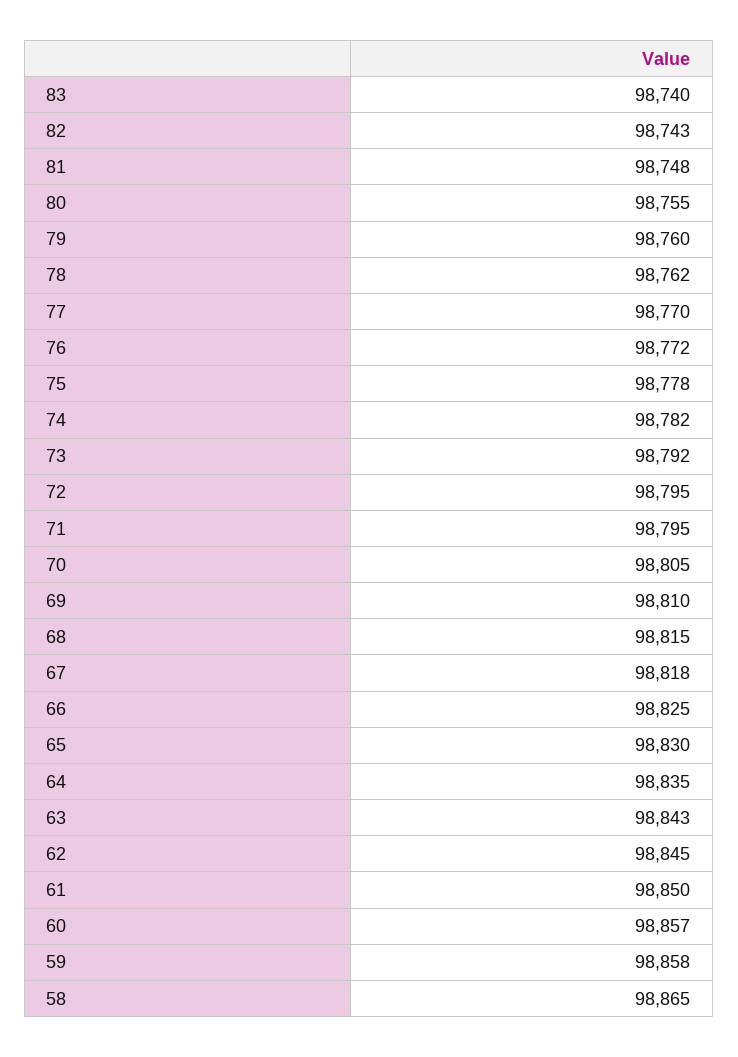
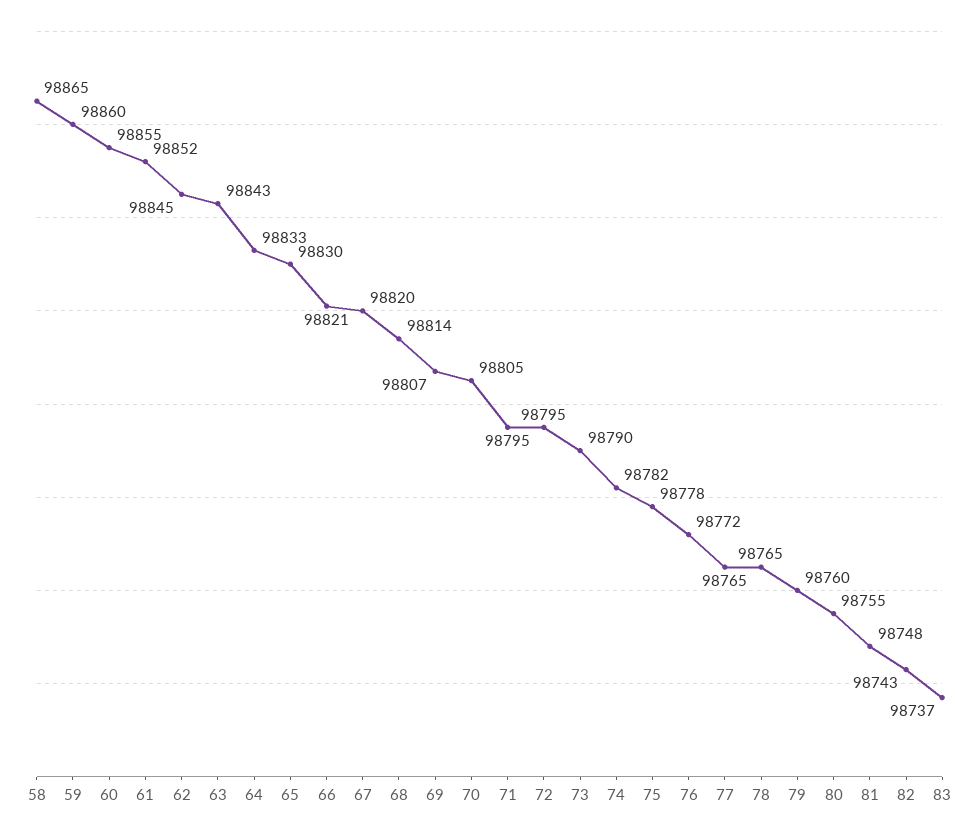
83: 98740 -> 98737
78: 98762 -> 98765
77: 98770 -> 98765
73: 98792 -> 98790
69: 98810 -> 98807
68: 98815 -> 98814
67: 98818 -> 98820
66: 98825 -> 98821
64: 98835 -> 98833
61: 98850 -> 98852
60: 98857 -> 98855
59: 98858 -> 98860

